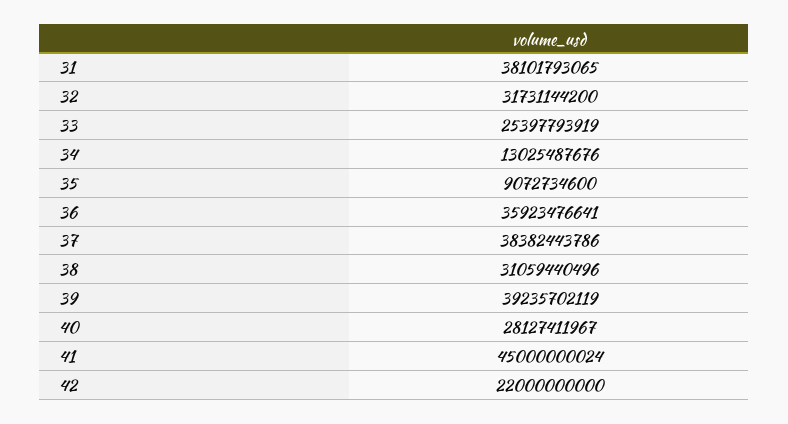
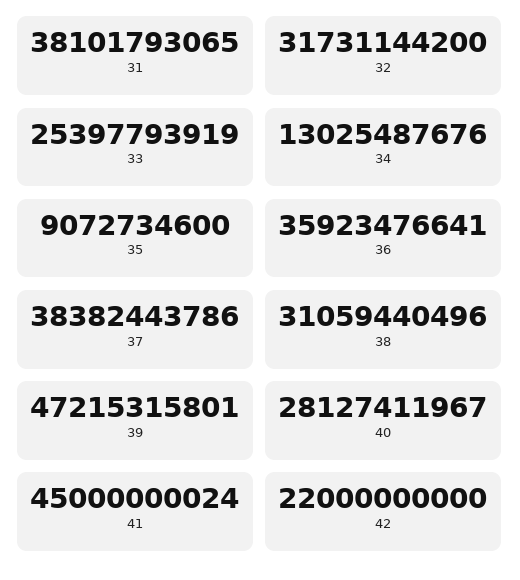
39: 39235702119 -> 47215315801

